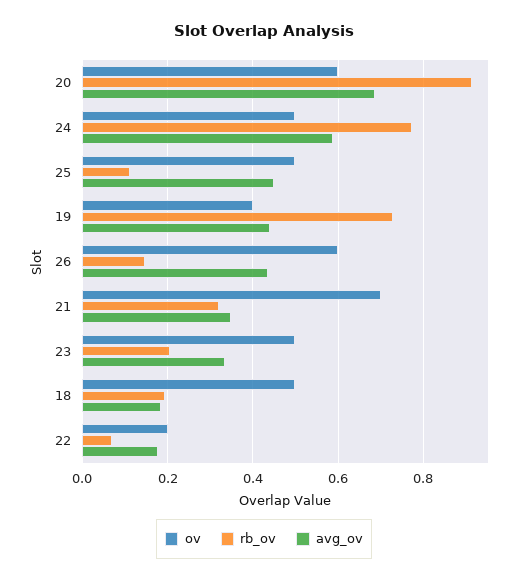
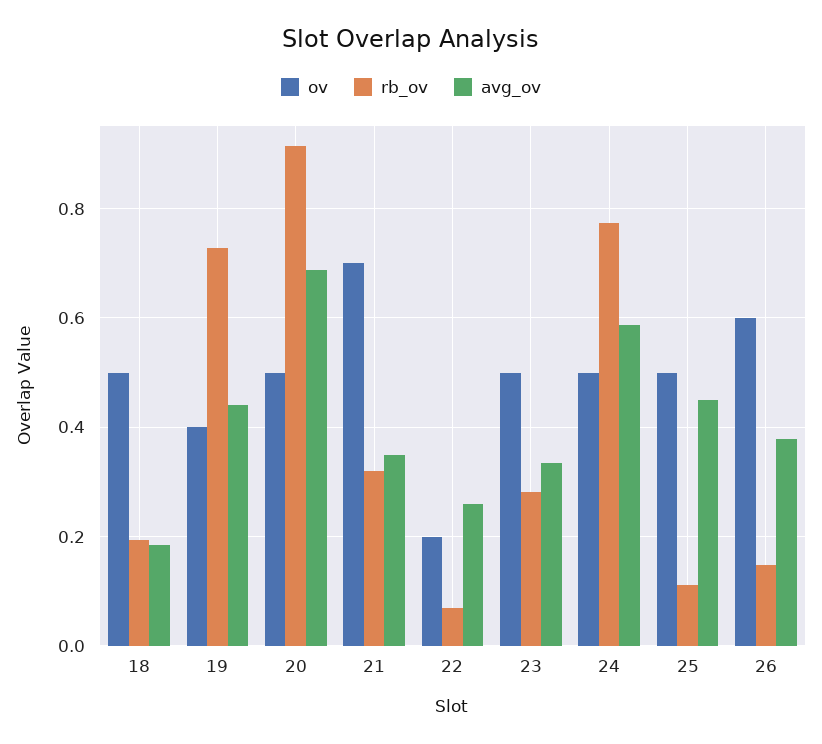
ov, 20: 0.6 -> 0.5
avg_ov, 26: 0.44 -> 0.38
rb_ov, 23: 0.2 -> 0.28
avg_ov, 22: 0.18 -> 0.26

